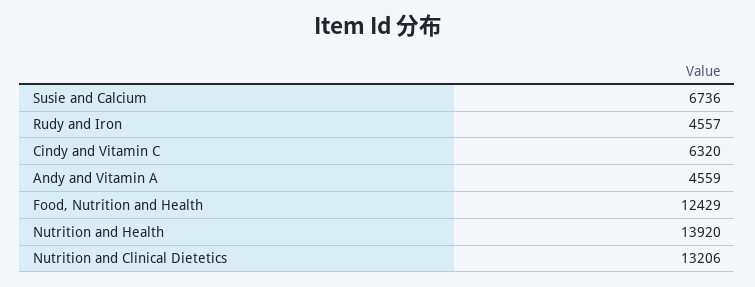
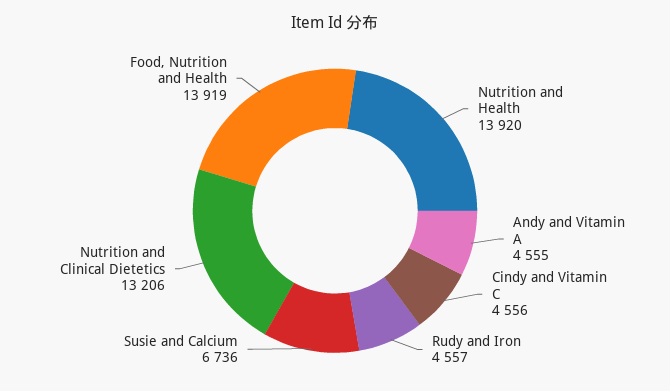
Cindy and Vitamin C: 6320 -> 4556
Andy and Vitamin A: 4559 -> 4555
Food, Nutrition and Health: 12429 -> 13919

